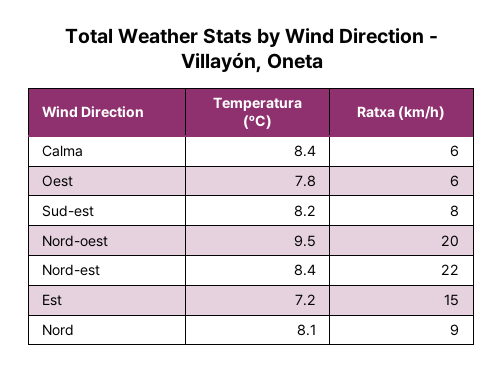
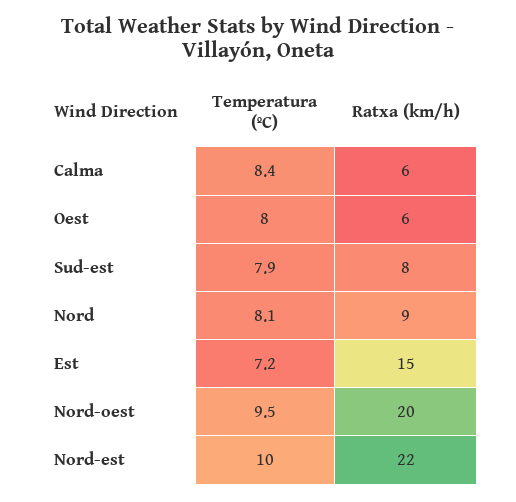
Temperatura (ºC), Oest: 7.8 -> 8
Temperatura (ºC), Sud-est: 8.2 -> 7.9
Temperatura (ºC), Nord-est: 8.4 -> 10

